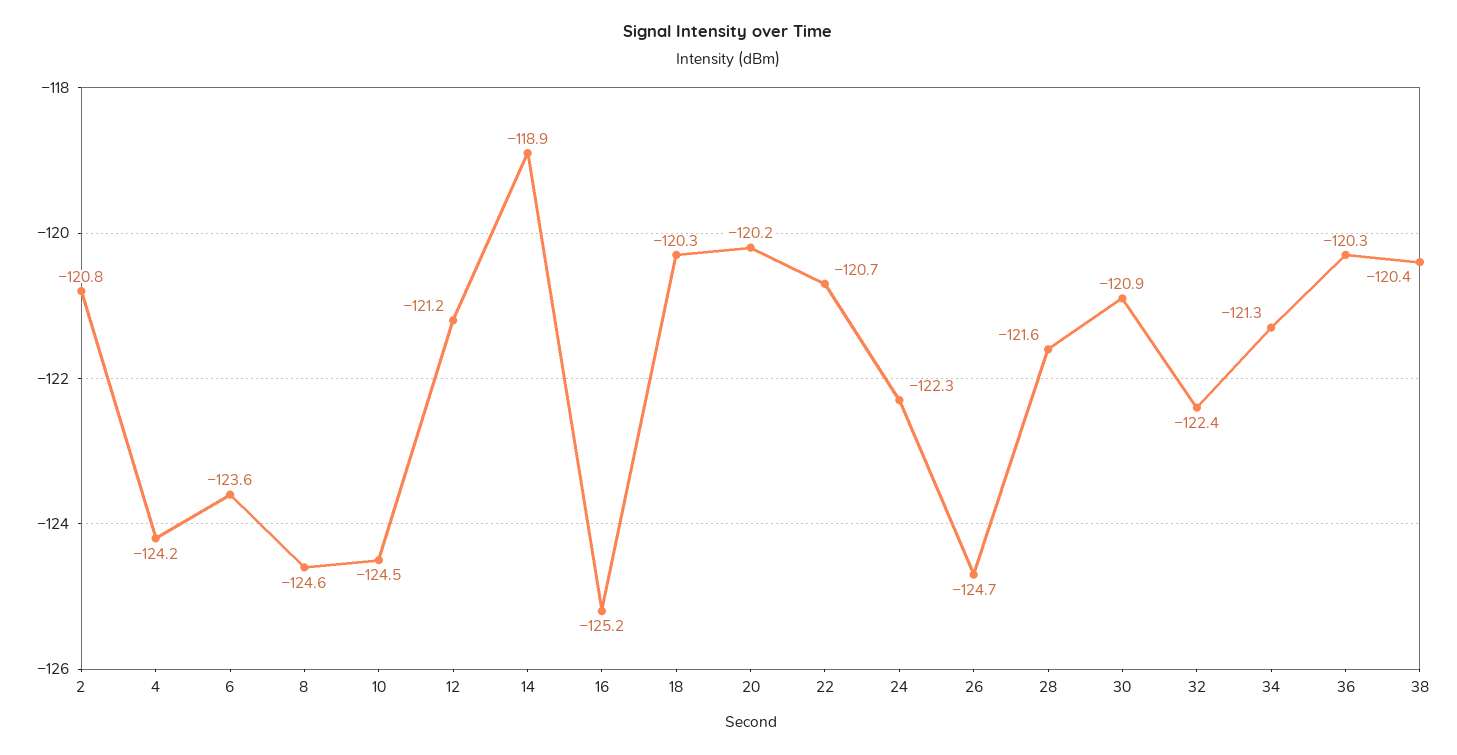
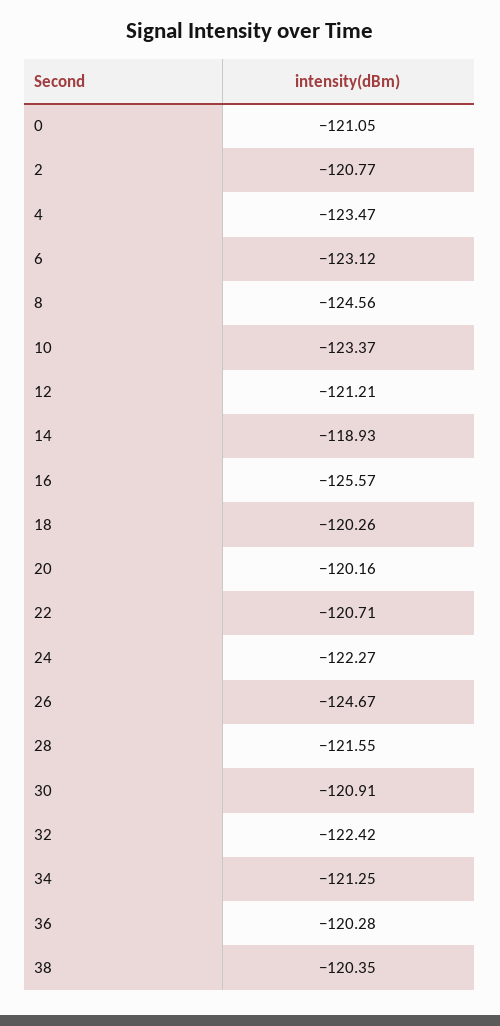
4: -124.2 -> -123.47
6: -123.6 -> -123.12
10: -124.5 -> -123.37
16: -125.2 -> -125.57
0: none -> -121.05

